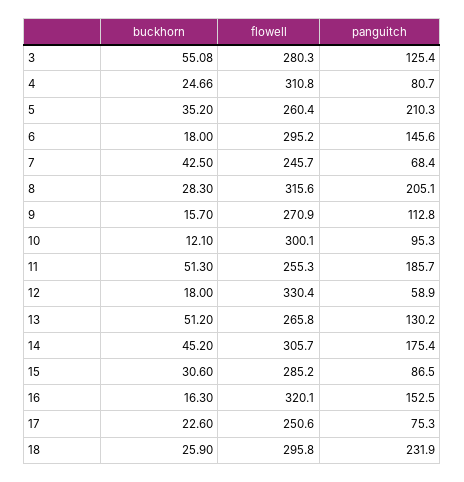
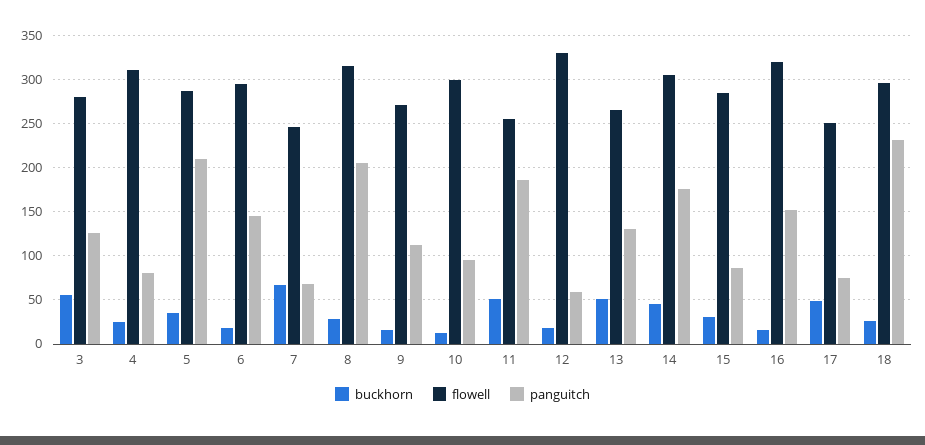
flowell, 5: 260.4 -> 290
buckhorn, 7: 42.5 -> 70
buckhorn, 17: 22.6 -> 50

